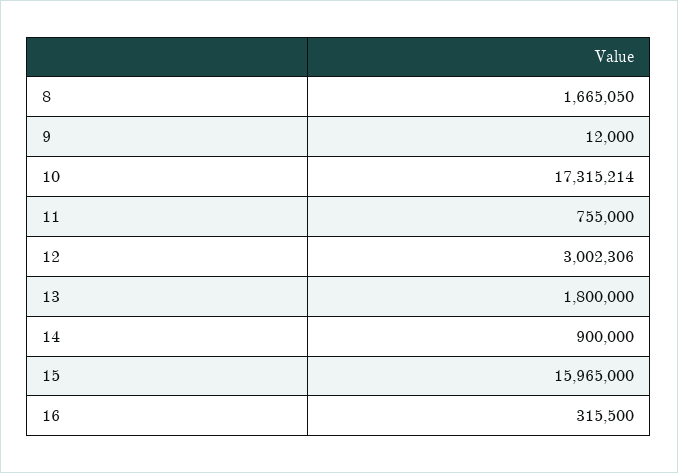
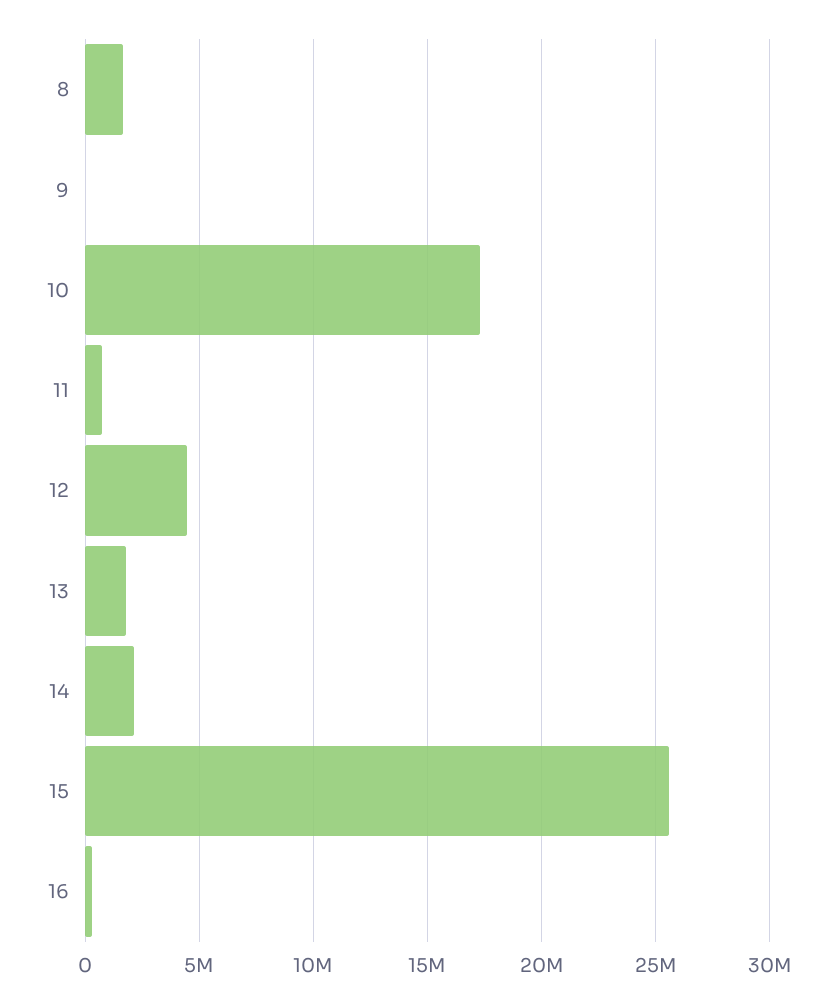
12: 3002306 -> 4500000
14: 900000 -> 2000000
15: 15965000 -> 25500000

